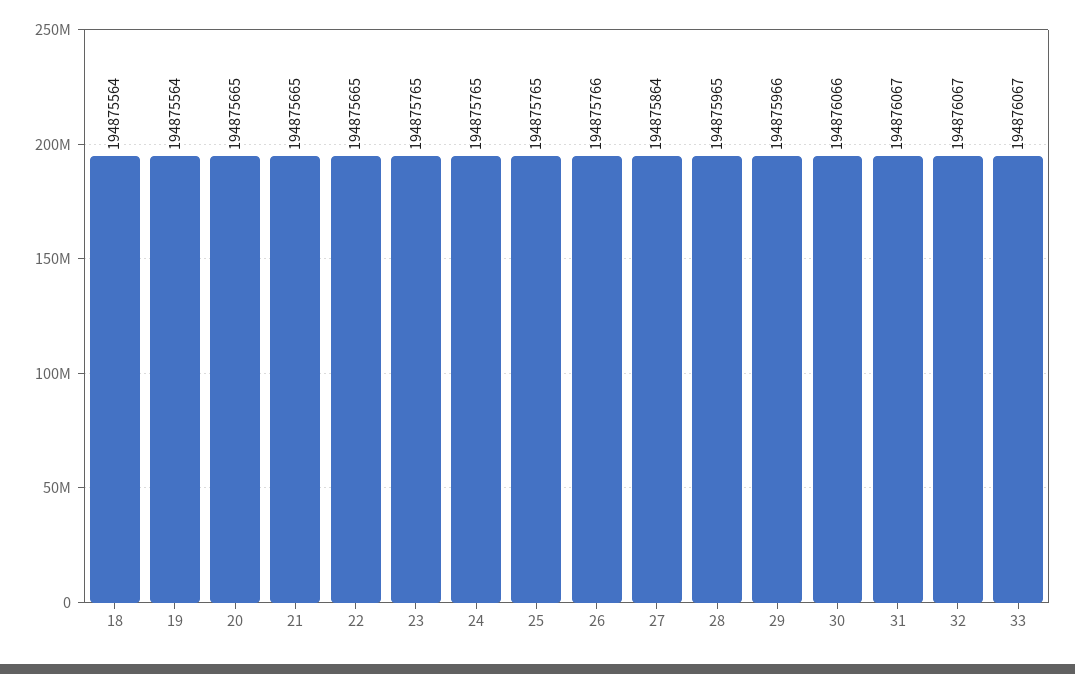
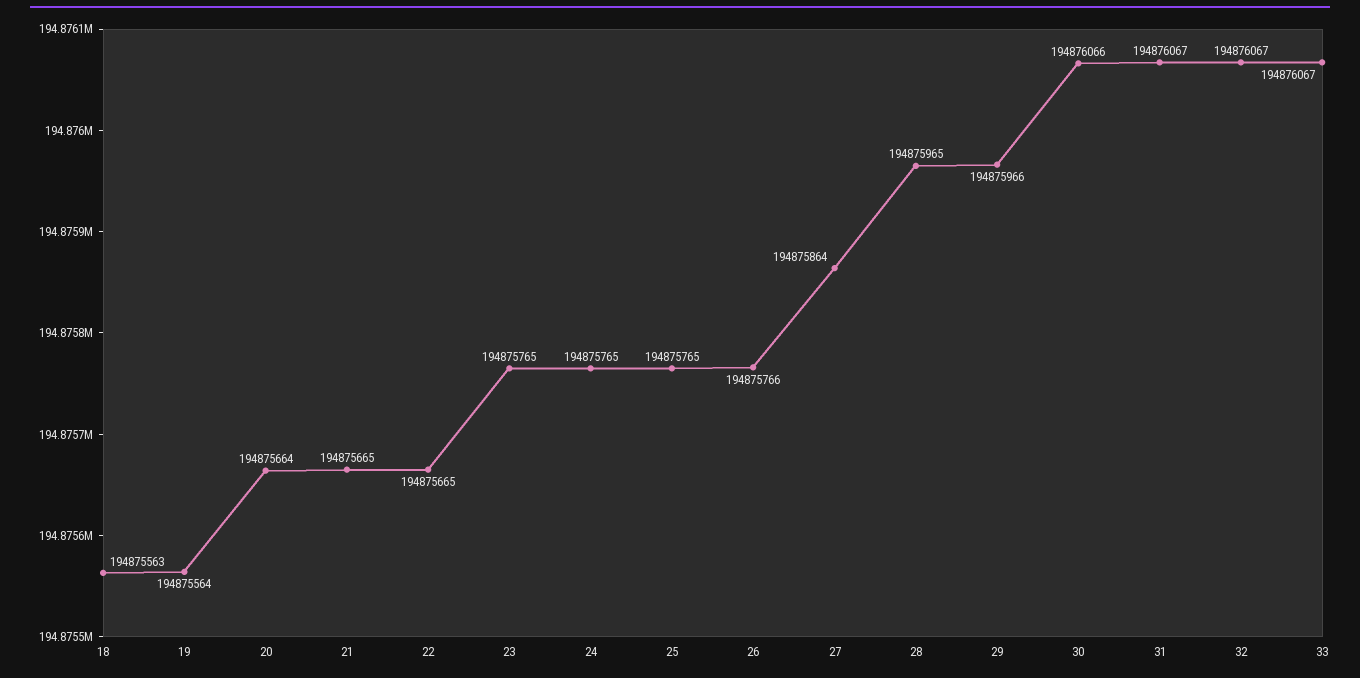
18: 194875564 -> 194875563
20: 194875665 -> 194875664

